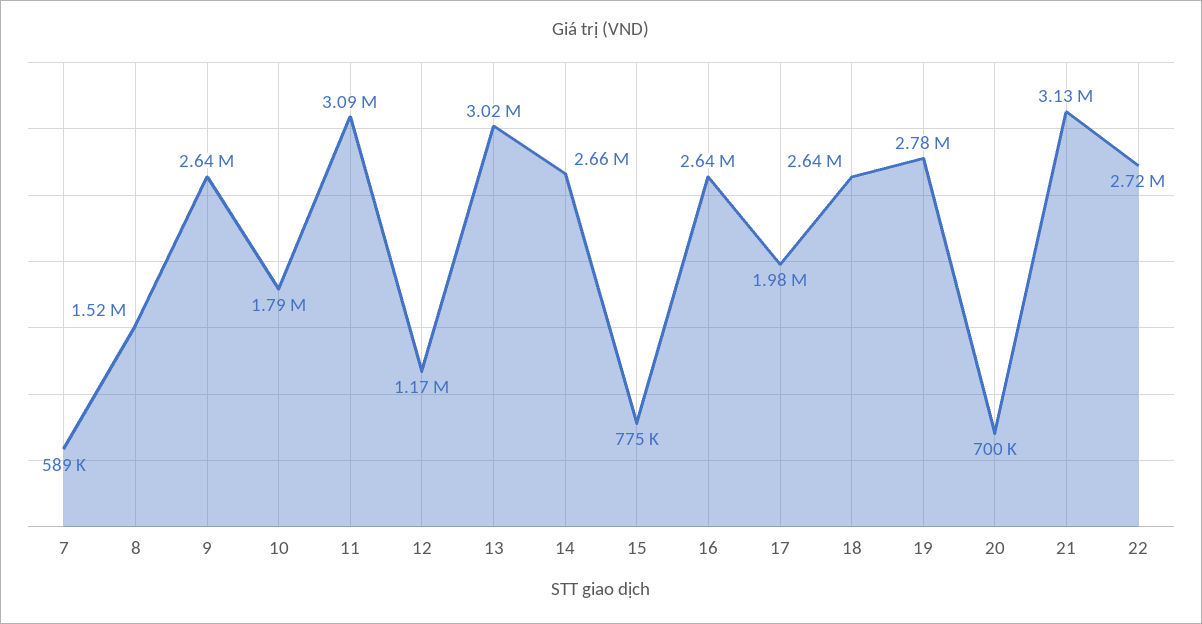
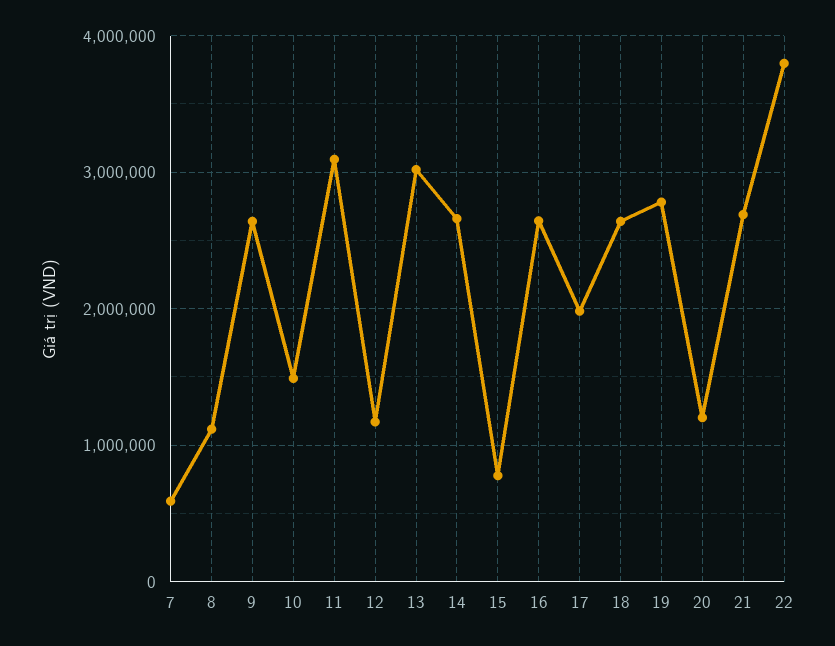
8: 1520000 -> 1100000
10: 1790000 -> 1500000
20: 700000 -> 1200000
21: 3130000 -> 2700000
22: 2720000 -> 3800000

